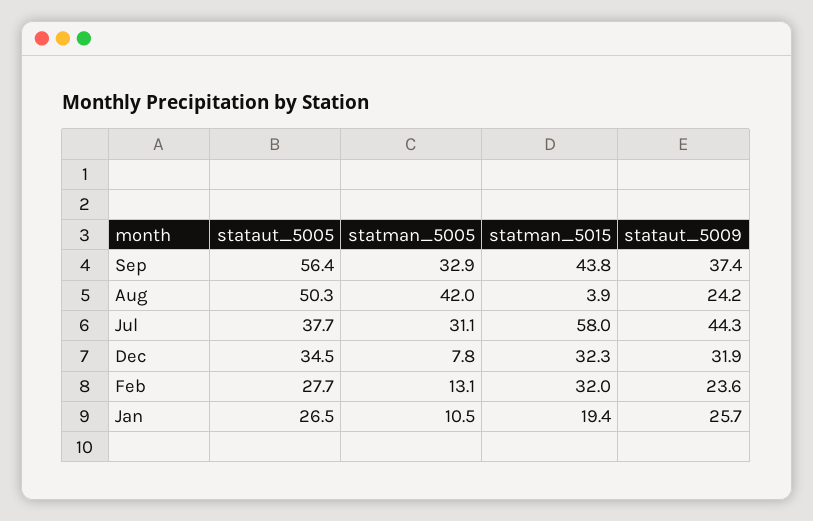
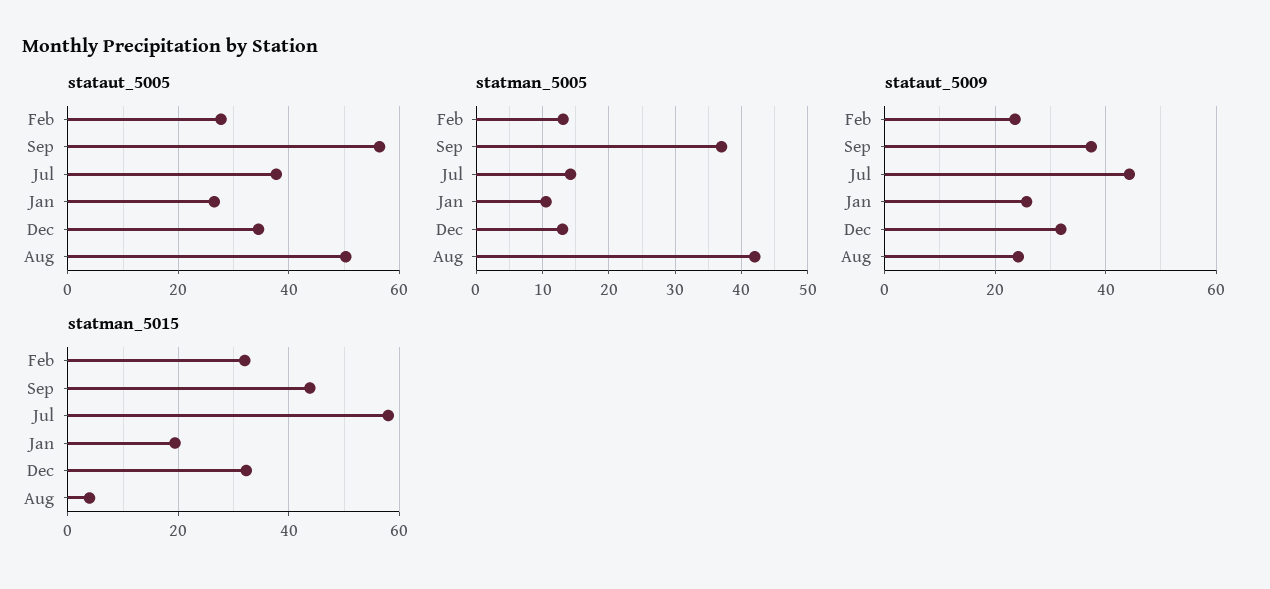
statman_5005, Sep: 32.9 -> 37
statman_5005, Jul: 31.1 -> 14
statman_5005, Dec: 7.8 -> 13

